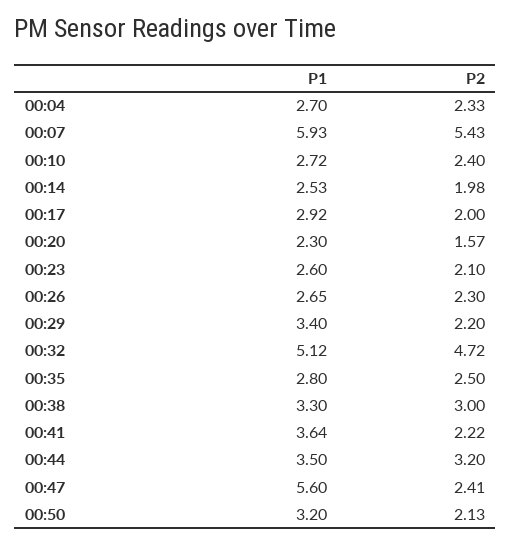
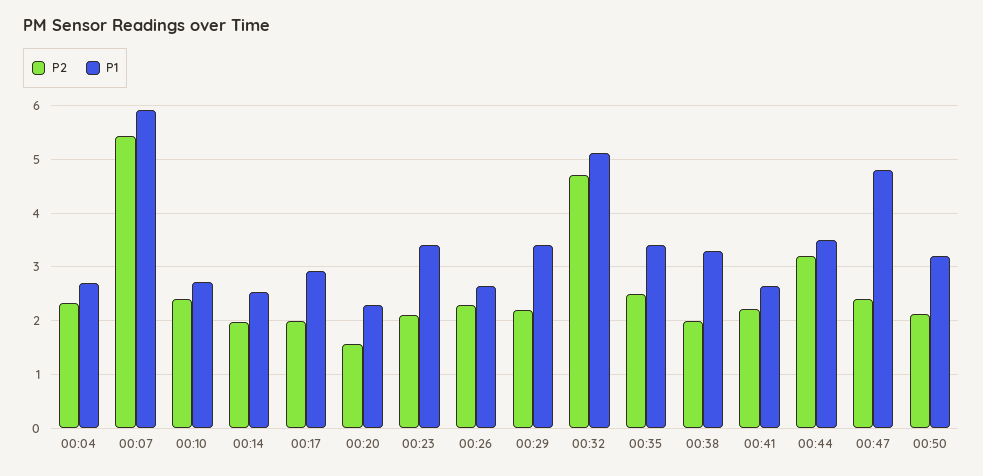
P1, 00:23: 2.6 -> 3.4
P1, 00:35: 2.8 -> 3.4
P2, 00:38: 3 -> 2
P1, 00:41: 3.64 -> 2.6
P1, 00:47: 5.6 -> 4.8

